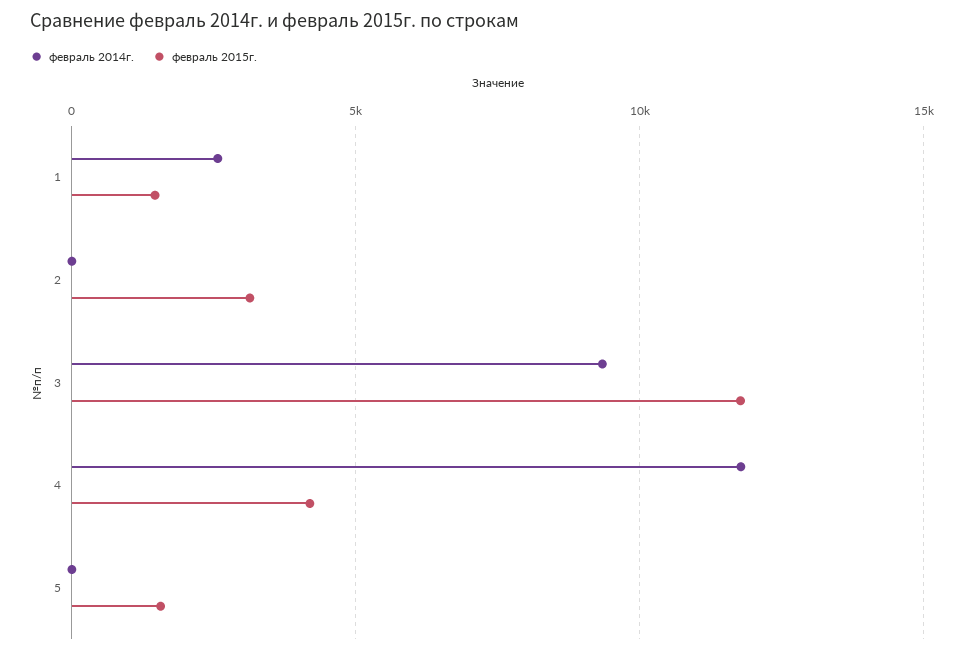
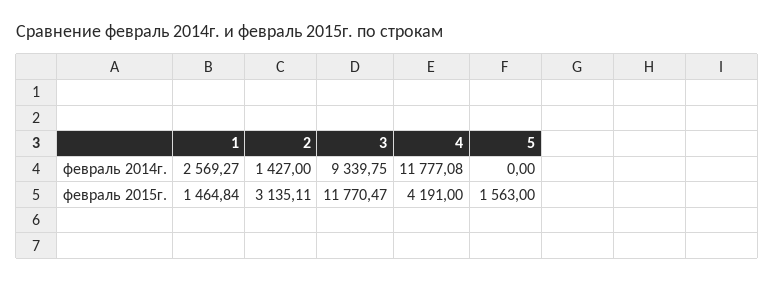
февраль 2014г., 2: 0 -> 1427

